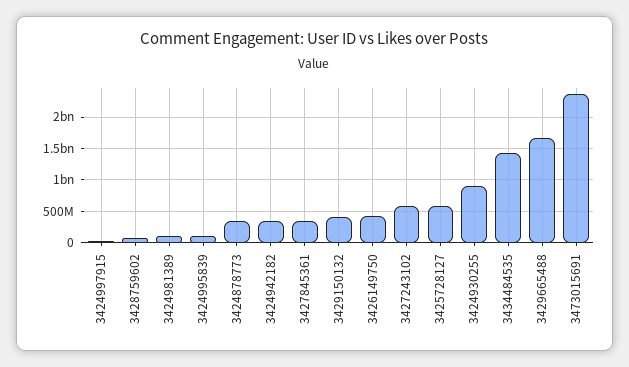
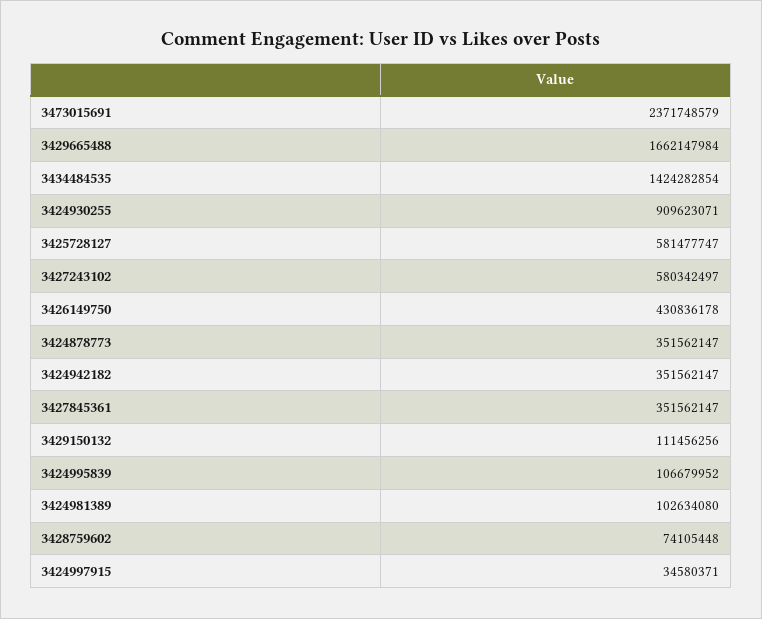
3429150132: 400000000 -> 111456256

